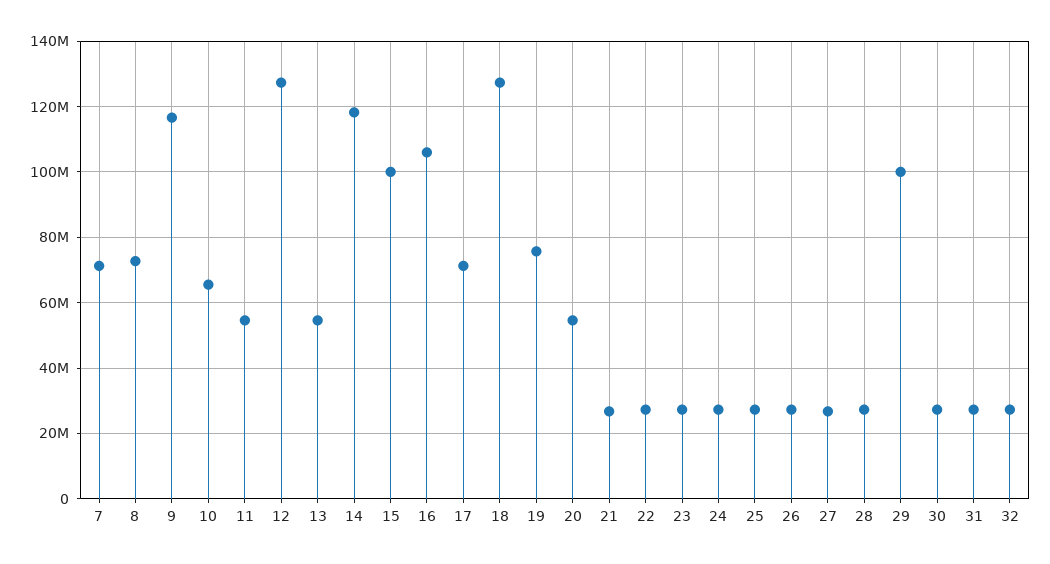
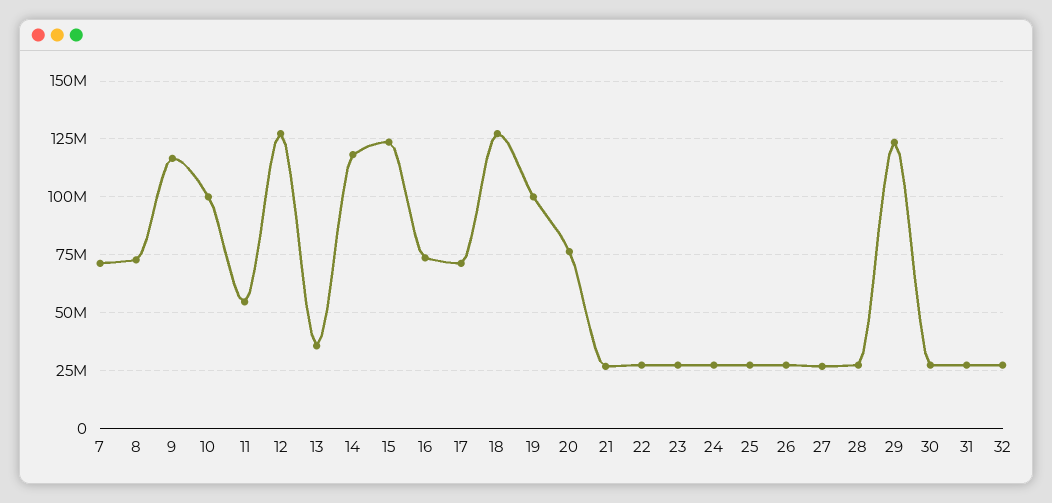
10: 66000000 -> 100000000
13: 54000000 -> 35000000
15: 100000000 -> 125000000
16: 106000000 -> 75000000
19: 76000000 -> 100000000
20: 54000000 -> 75000000
29: 100000000 -> 125000000

